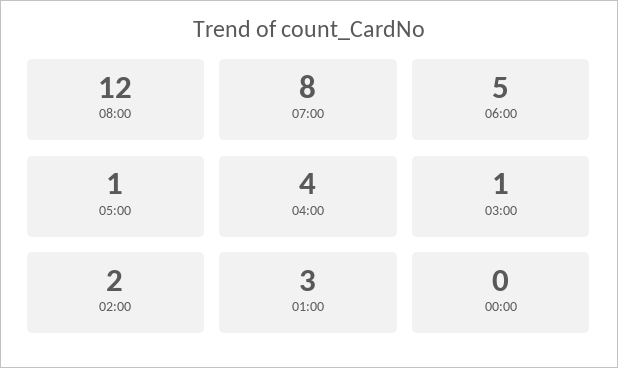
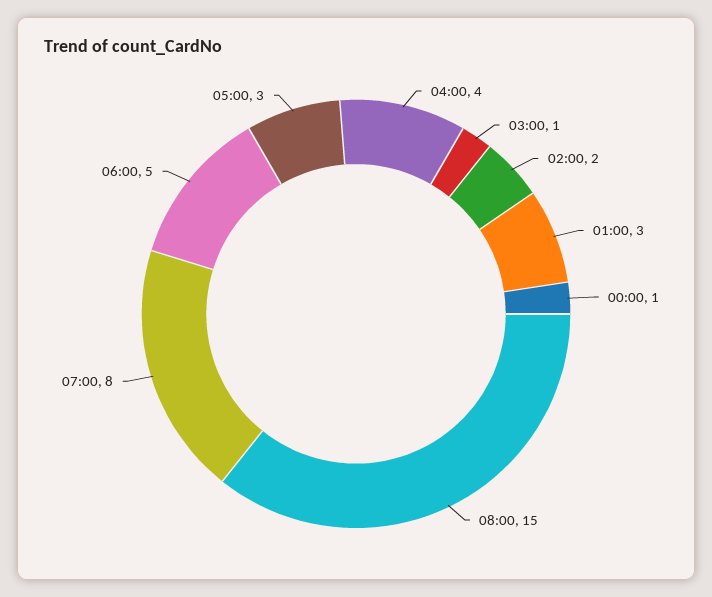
08:00: 12 -> 15
05:00: 1 -> 3
00:00: 0 -> 1

